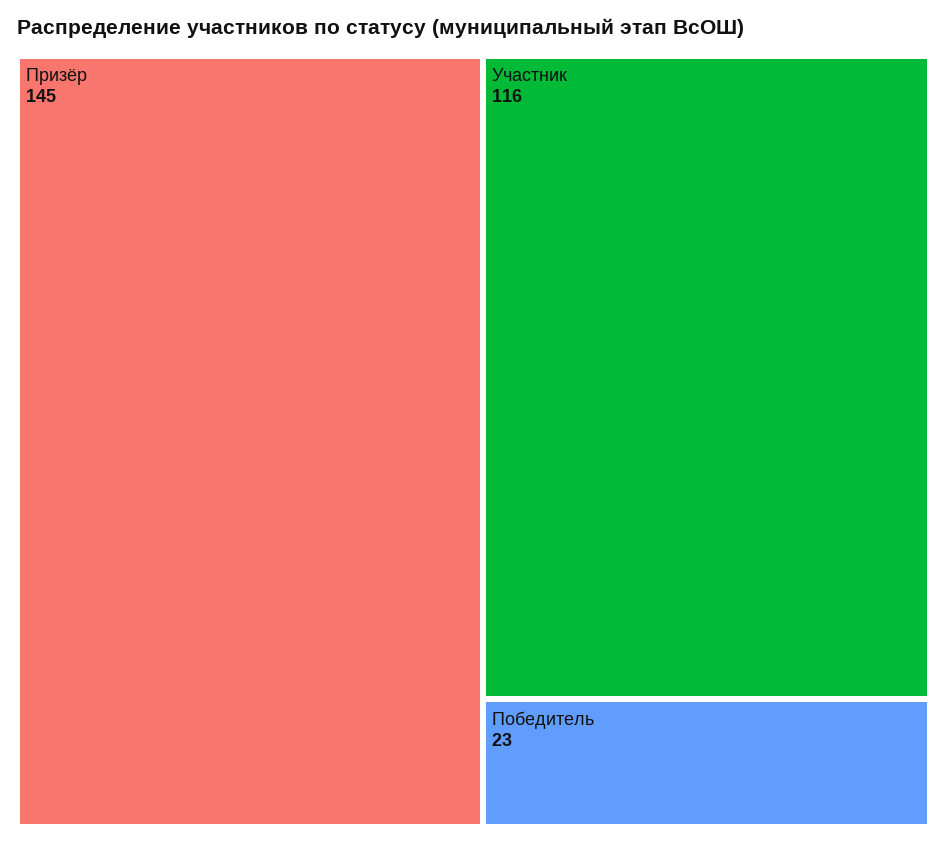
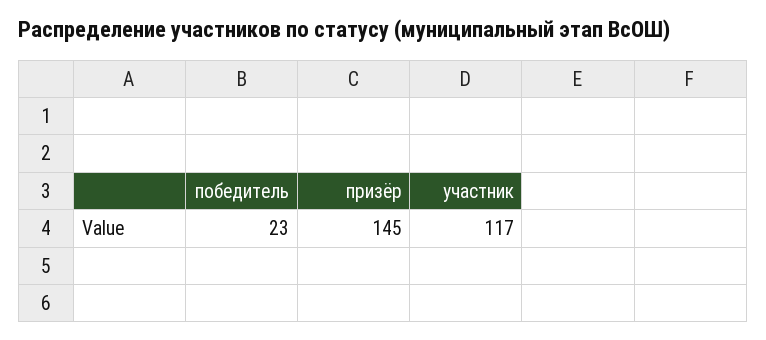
Участник: 116 -> 117

